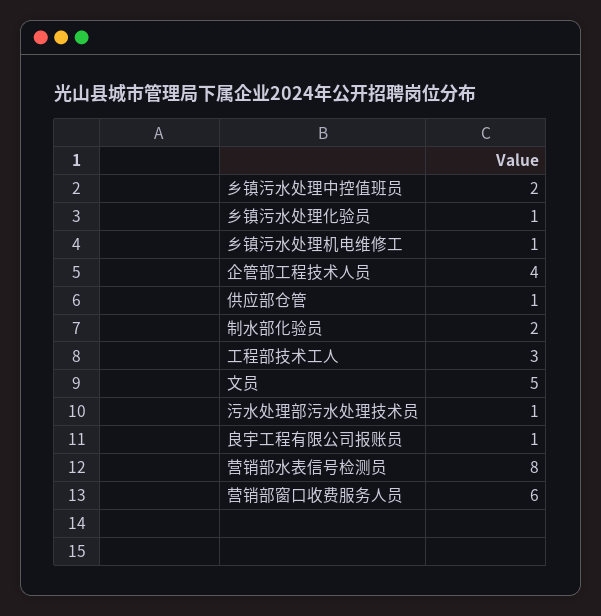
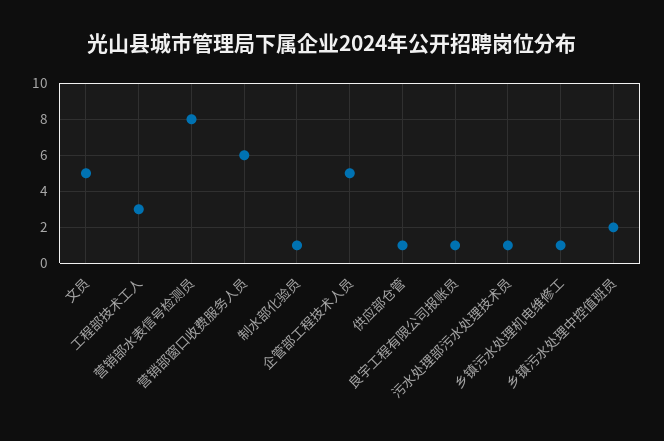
乡镇污水处理化验员: 1 -> none
企管部工程技术人员: 4 -> 5
制水部化验员: 2 -> 1

